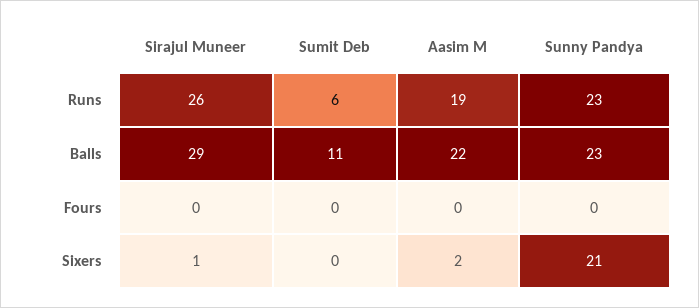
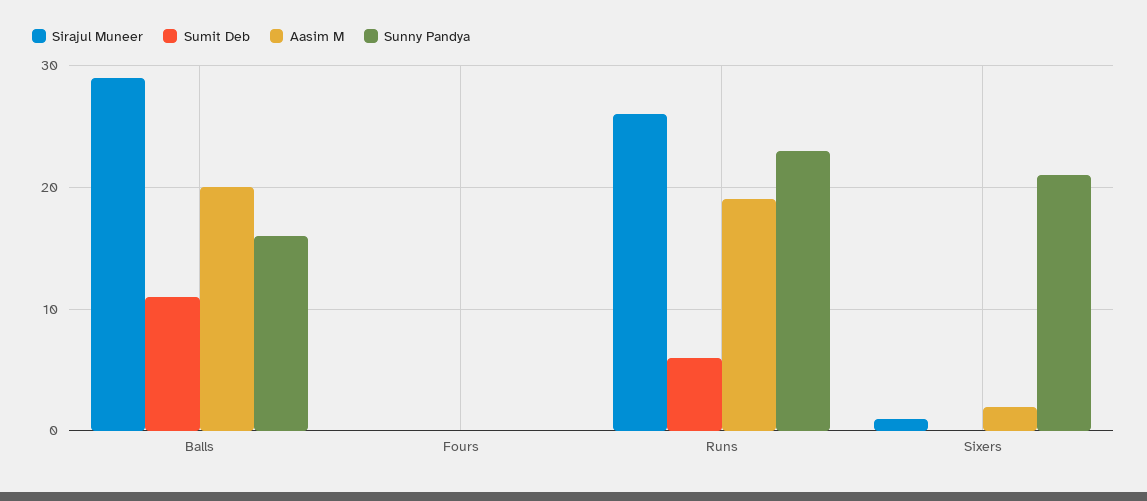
Aasim M, Balls: 22 -> 20
Sunny Pandya, Balls: 23 -> 16

